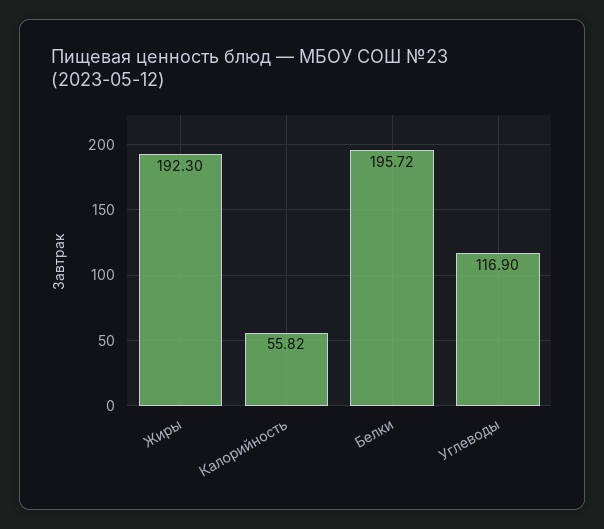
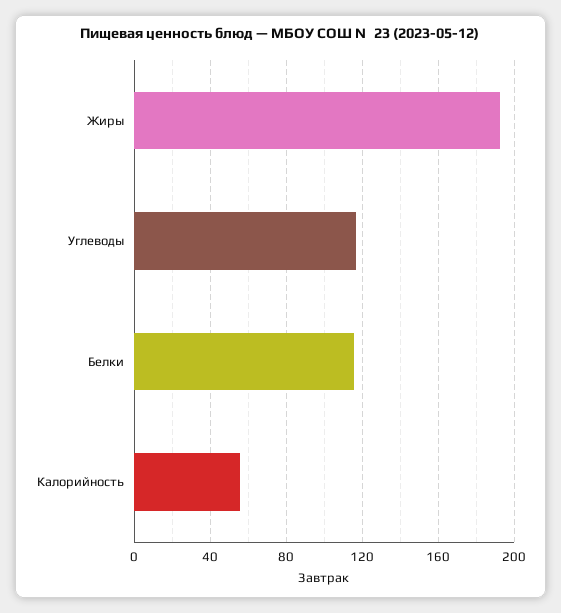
Белки: 195.72 -> 115

